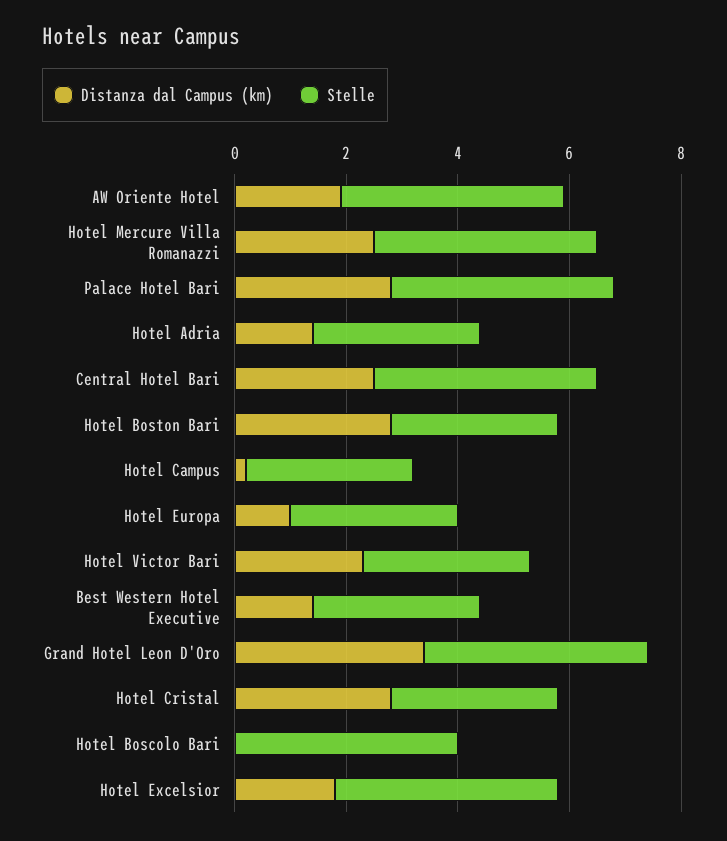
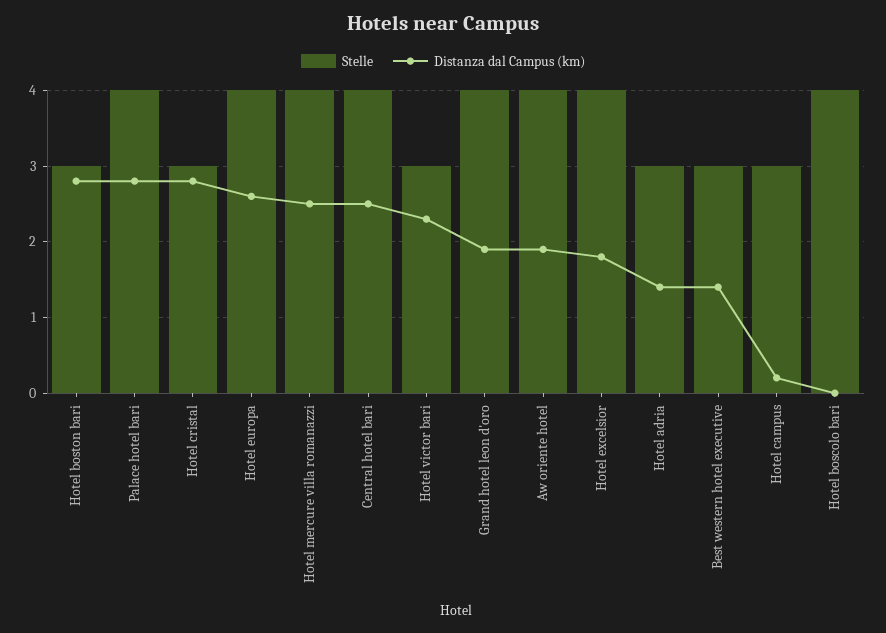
Distanza dal Campus (km), Hotel Europa: 1 -> 2.6
Stelle, Hotel Europa: 3 -> 4
Distanza dal Campus (km), Grand Hotel Leon D'Oro: 3.5 -> 1.9

